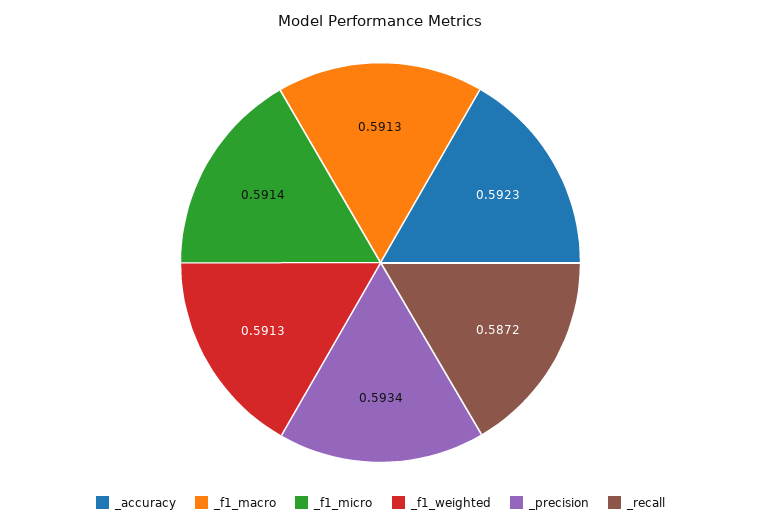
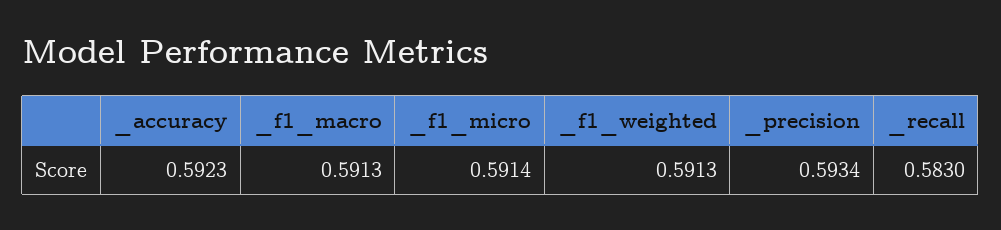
_recall: 0.5872 -> 0.583

